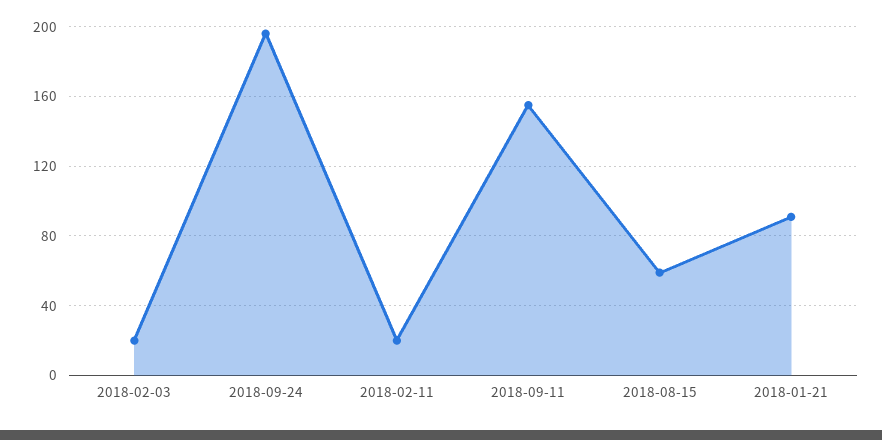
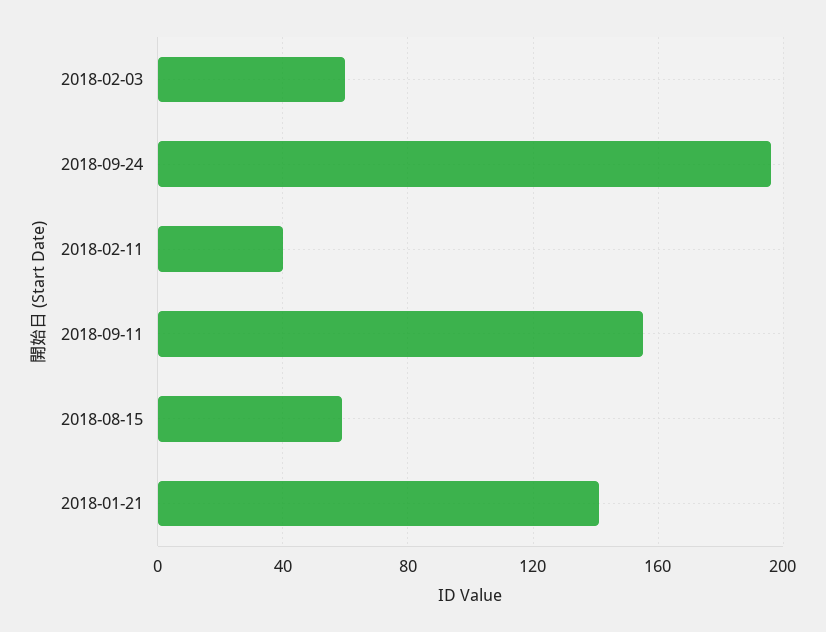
2018-02-03: 20 -> 60
2018-02-11: 20 -> 40
2018-01-21: 90 -> 140

